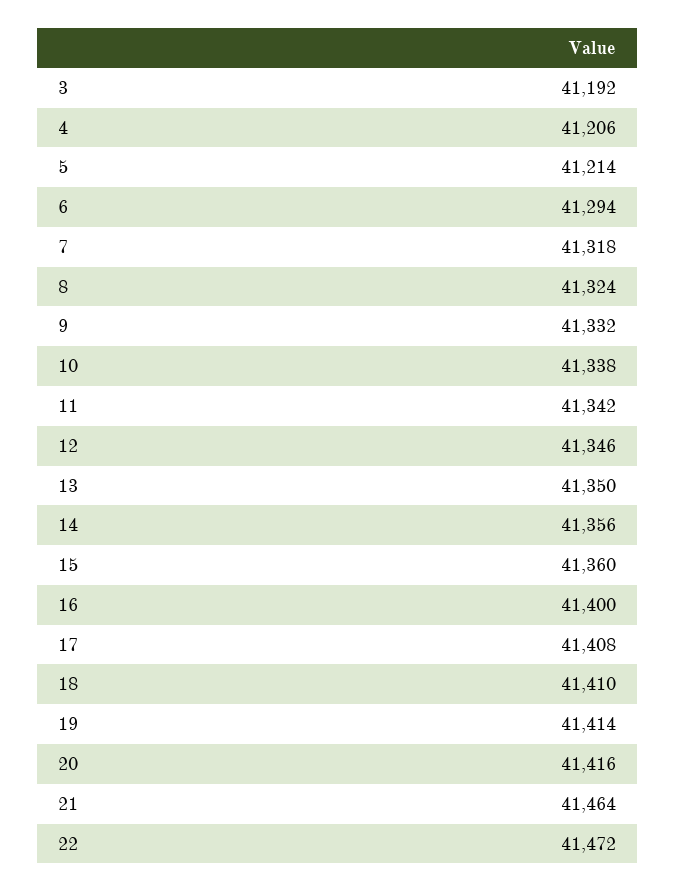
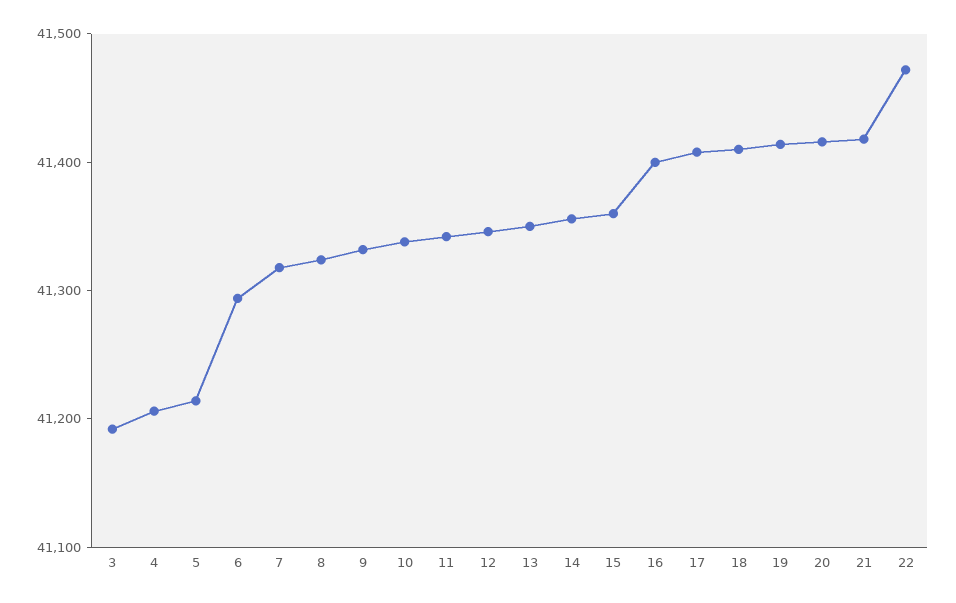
21: 41464 -> 41420

